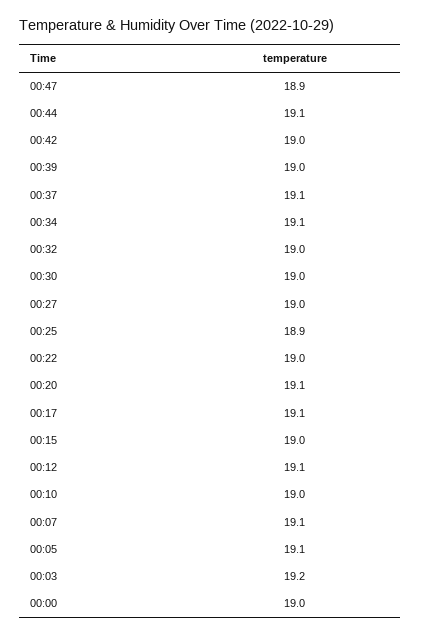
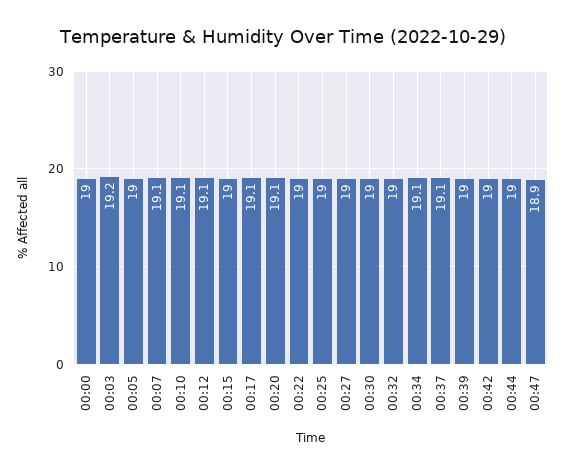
00:44: 19.1 -> 19
00:25: 18.9 -> 19
00:10: 19 -> 19.1
00:05: 19.1 -> 19

